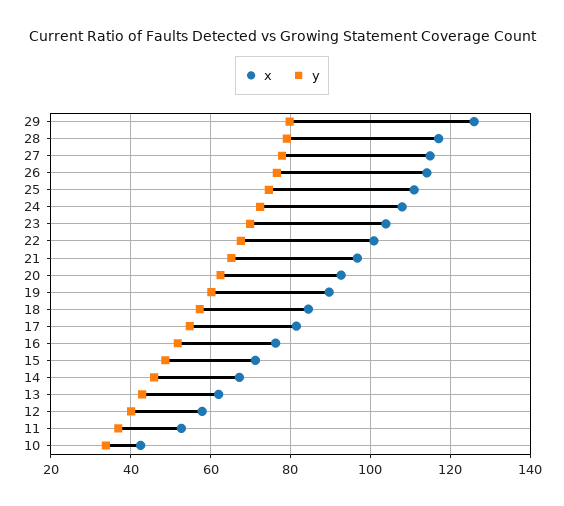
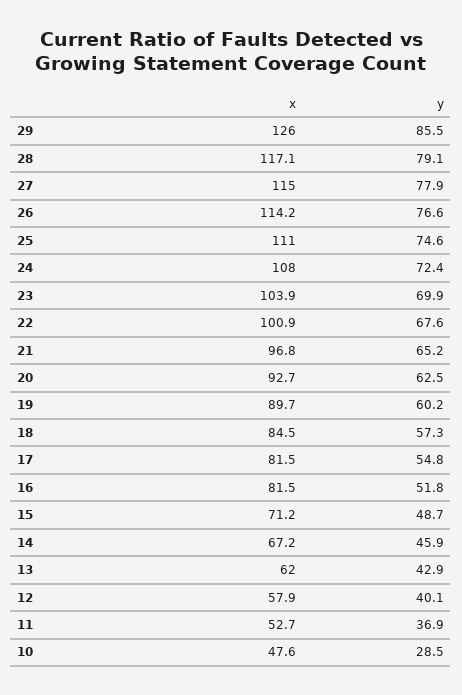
y, 29: 80 -> 85.5
x, 16: 76 -> 81.5
x, 10: 42 -> 47.6
y, 10: 34 -> 28.5

